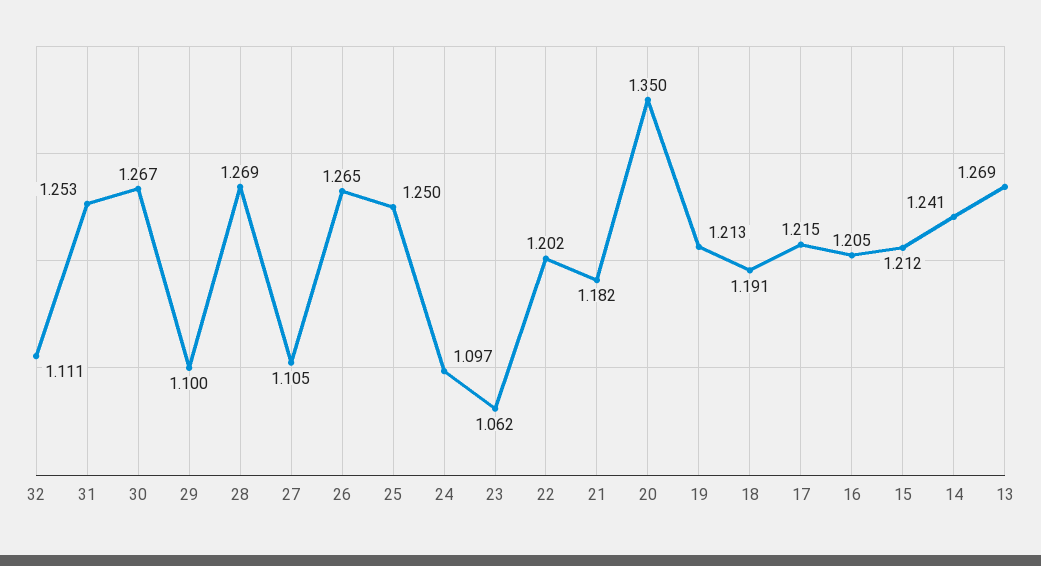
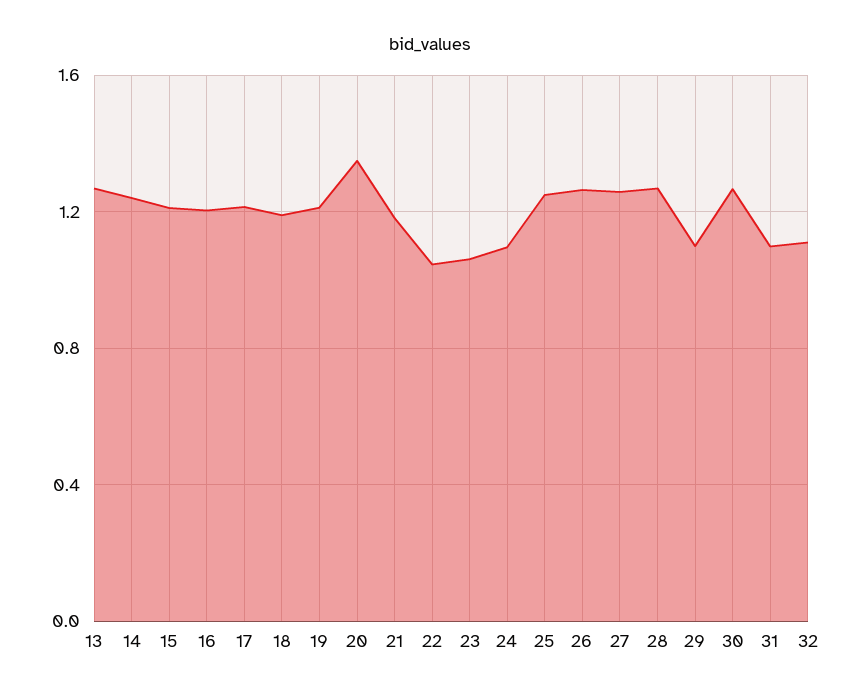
31: 1.253 -> 1.1
27: 1.105 -> 1.25
22: 1.202 -> 1.05

